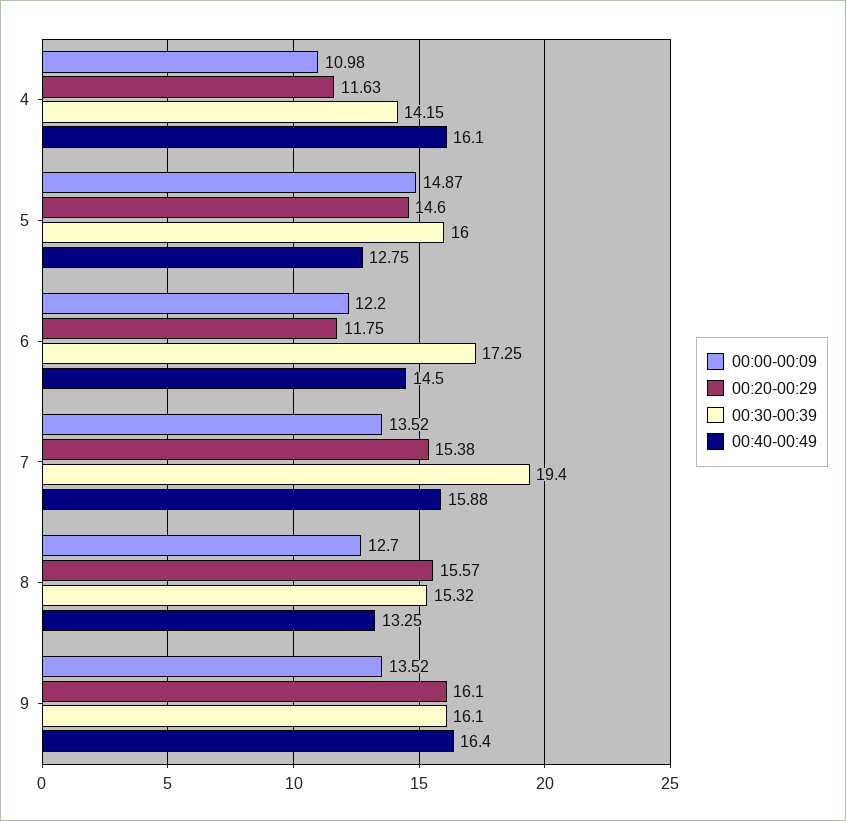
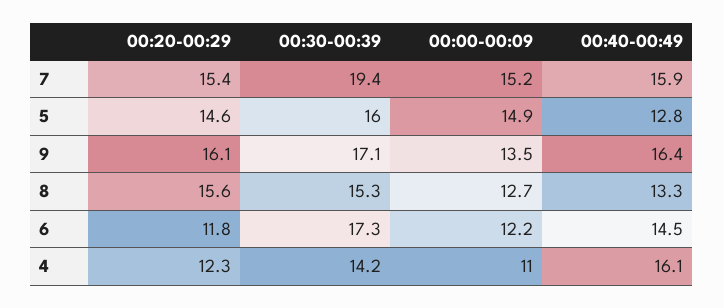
00:20-00:29, 4: 11.63 -> 12.3
00:00-00:09, 7: 13.52 -> 15.2
00:30-00:39, 9: 16.1 -> 17.1

